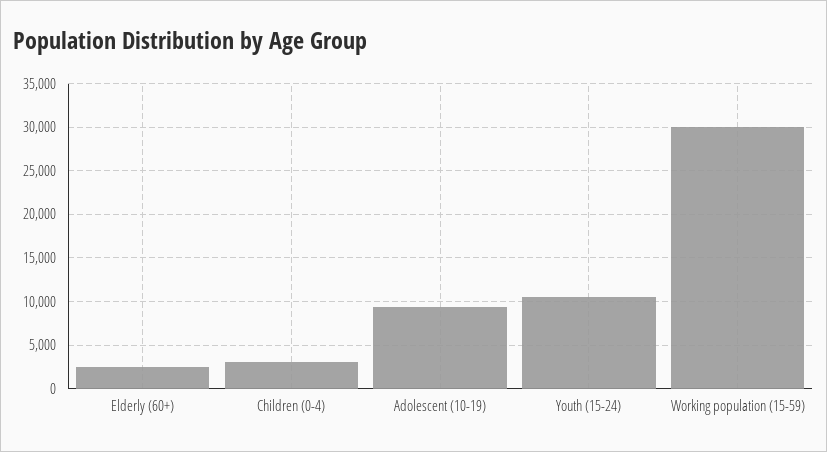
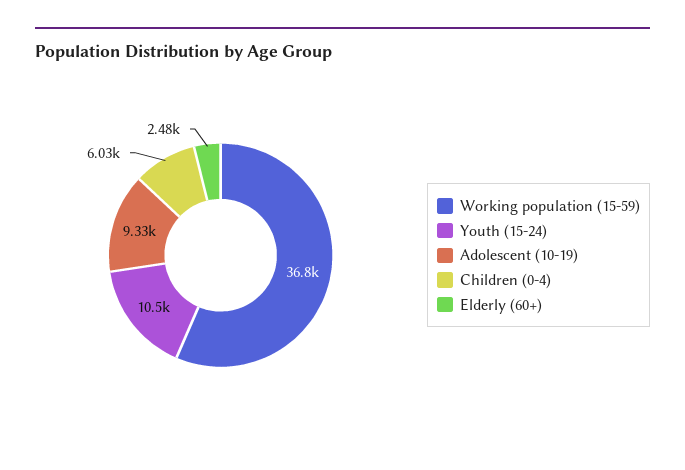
Children (0-4): 3000 -> 6030
Working population (15-59): 30000 -> 36800

